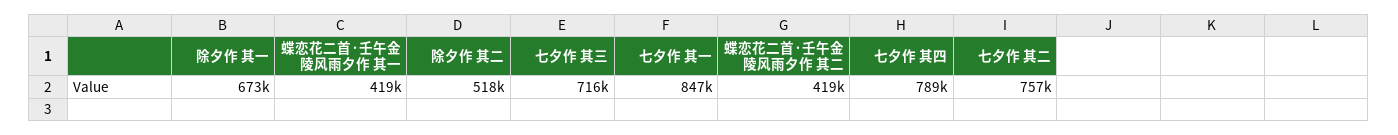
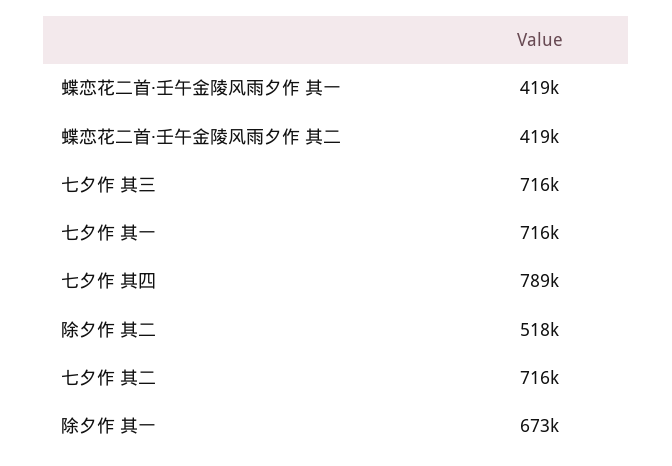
七夕作 其一: 847000 -> 716000
七夕作 其二: 757000 -> 716000

